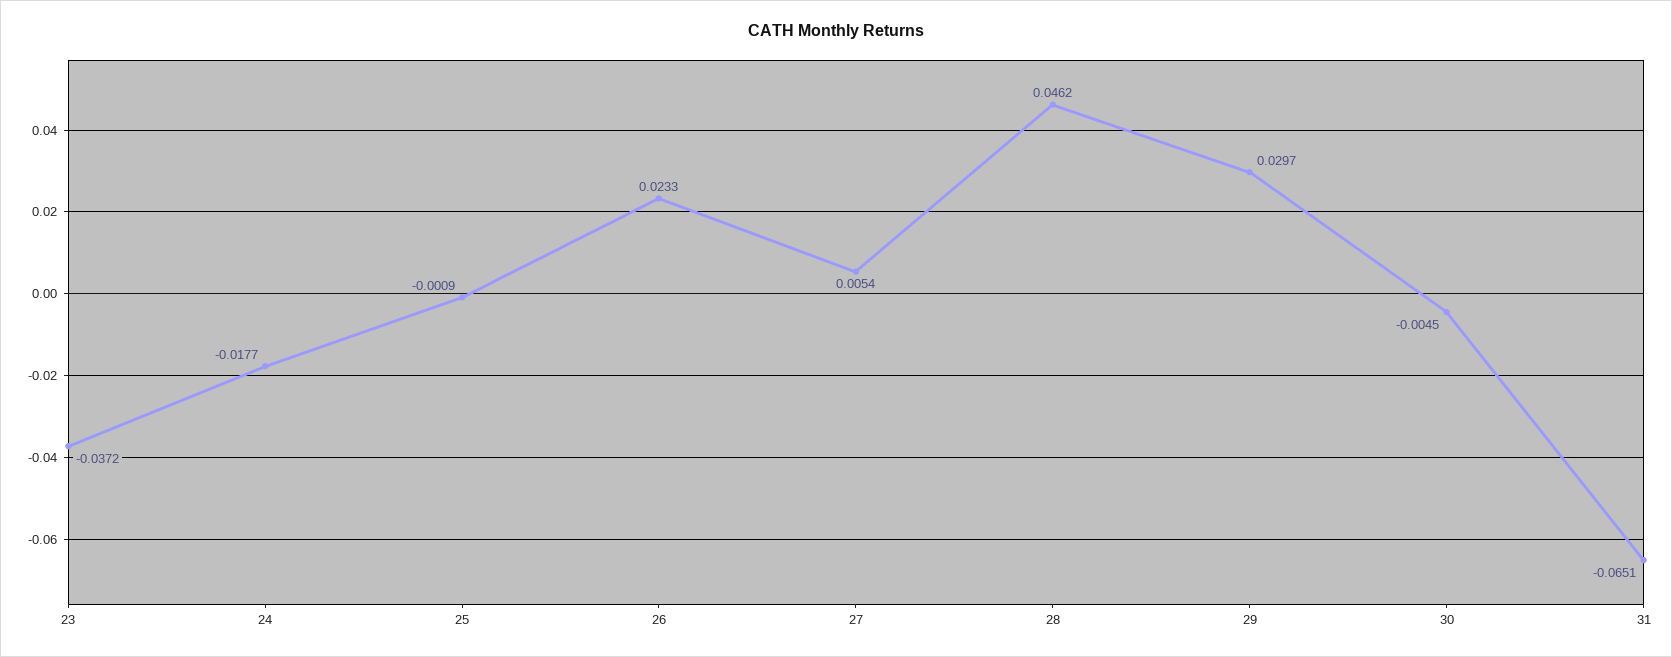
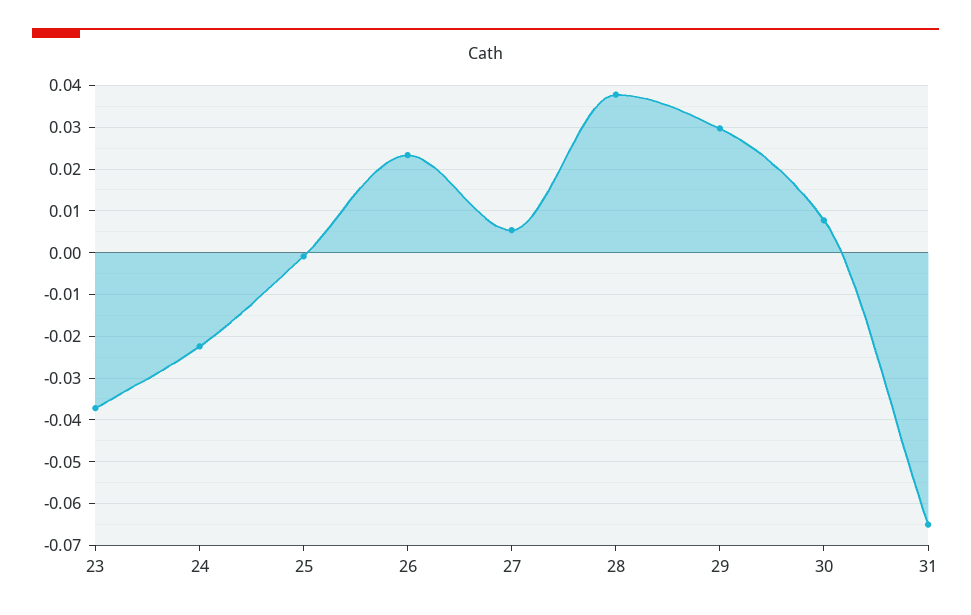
24: -0.0177 -> -0.022
28: 0.0462 -> 0.038
30: -0.0045 -> 0.008

